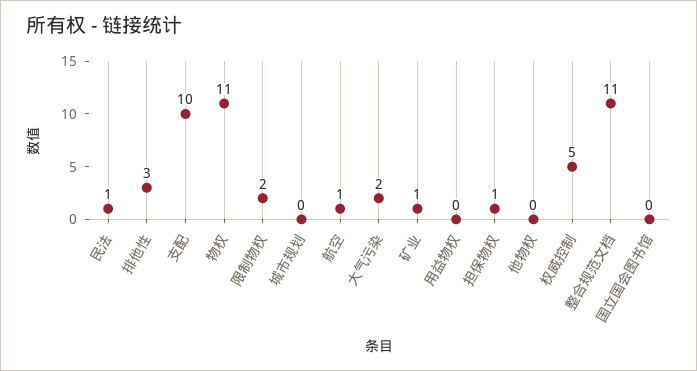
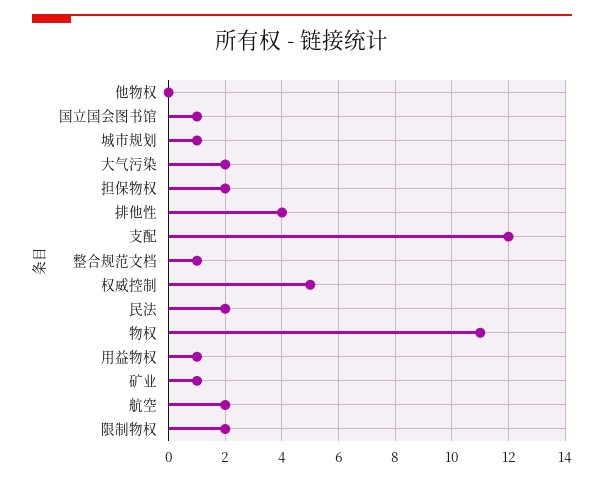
民法: 1 -> 2
排他性: 3 -> 4
支配: 10 -> 12
城市规划: 0 -> 1
航空: 1 -> 2
用益物权: 0 -> 1
担保物权: 1 -> 2
整合规范文档: 11 -> 1
国立国会图书馆: 0 -> 1

